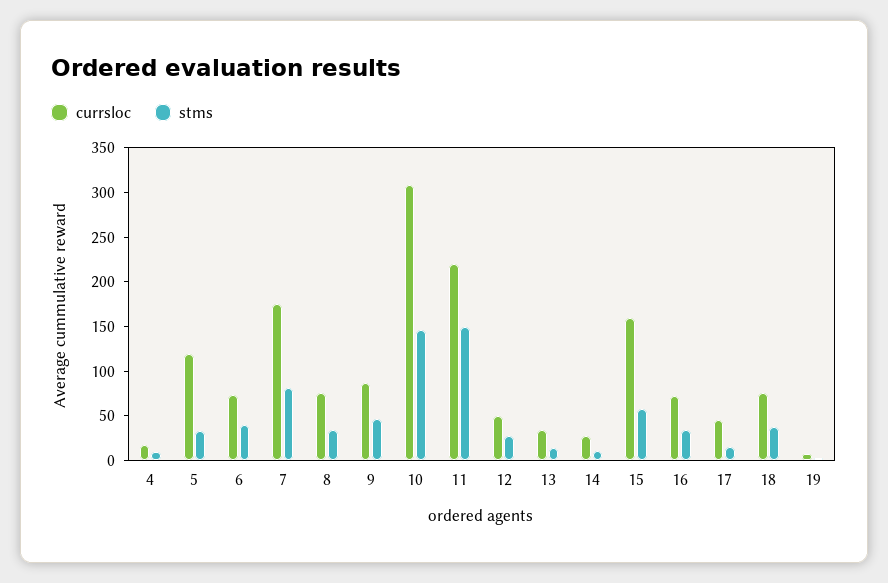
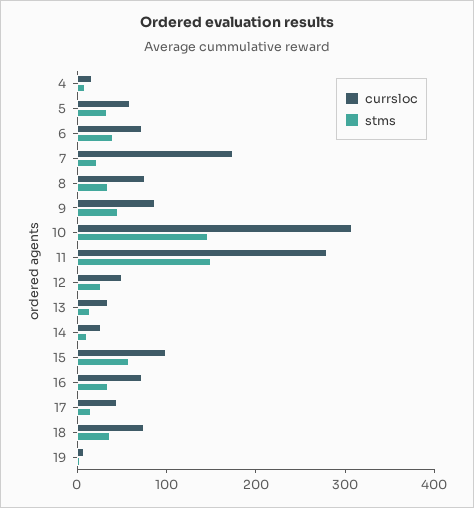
currsloc, 5: 120 -> 60
stms, 7: 80 -> 20
currsloc, 11: 220 -> 280
currsloc, 15: 160 -> 100

